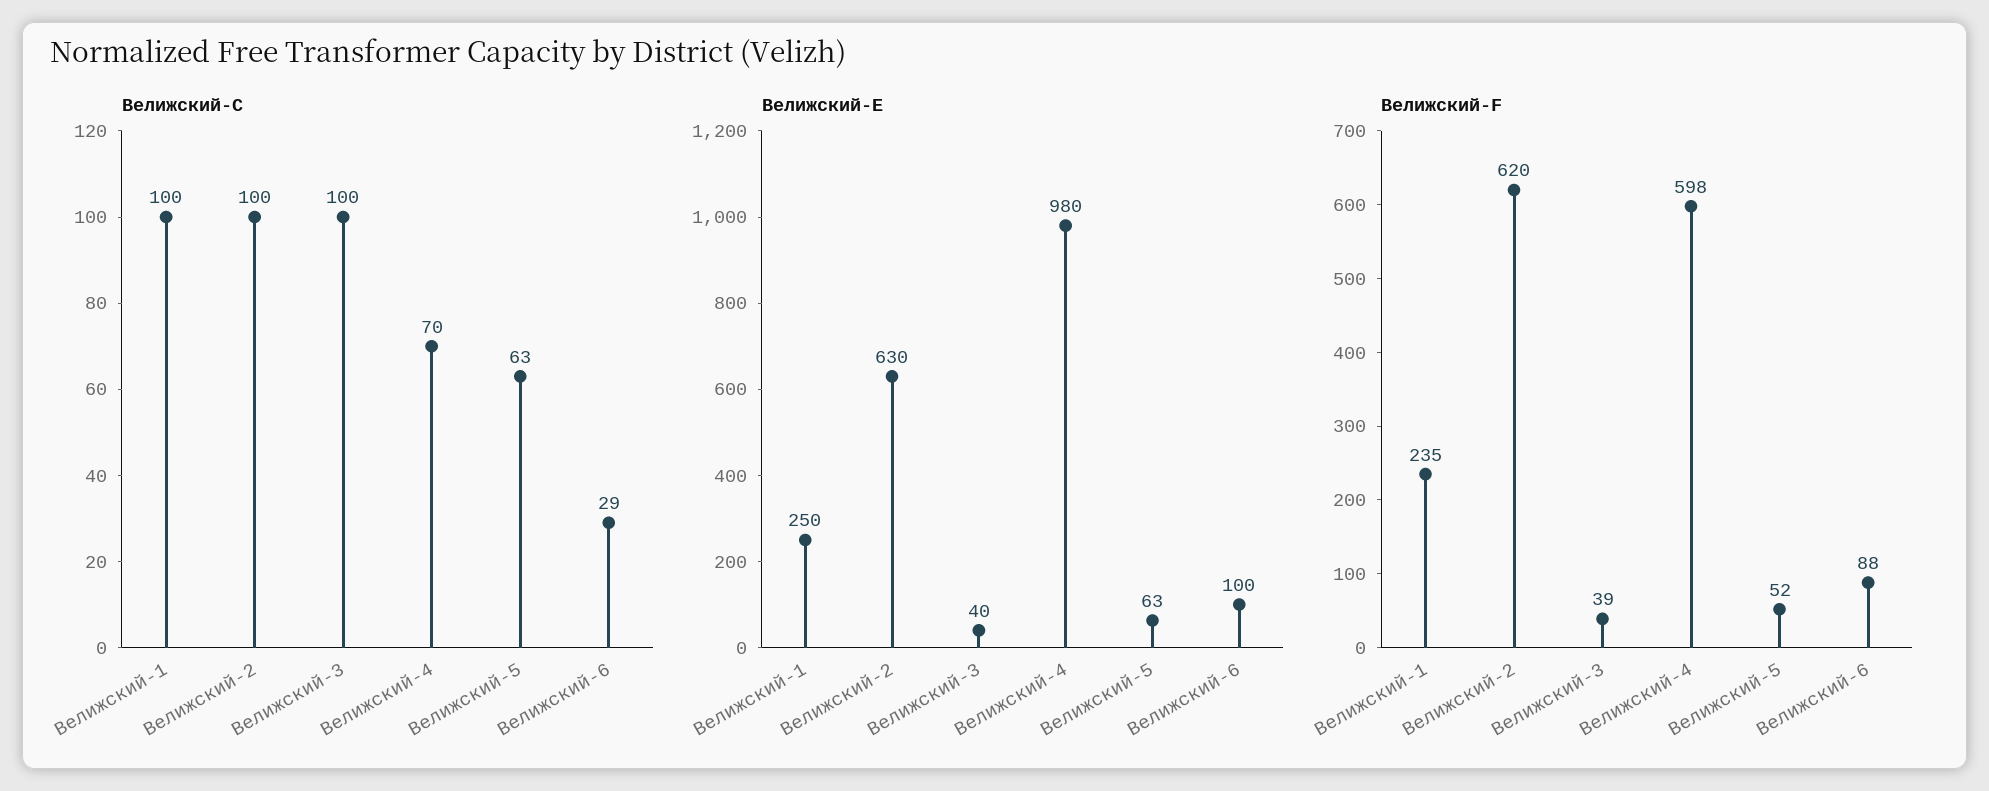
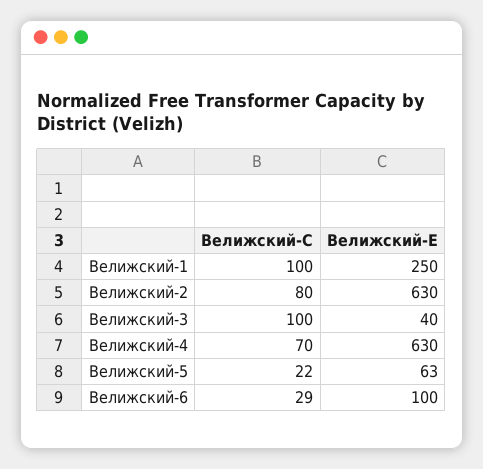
Велижский-C, Велижский-2: 100 -> 80
Велижский-C, Велижский-5: 63 -> 22
Велижский-E, Велижский-4: 980 -> 630
Велижский-F, Велижский-1: 235 -> none
Велижский-F, Велижский-2: 620 -> none
Велижский-F, Велижский-3: 39 -> none
Велижский-F, Велижский-4: 598 -> none
Велижский-F, Велижский-5: 52 -> none
Велижский-F, Велижский-6: 88 -> none

